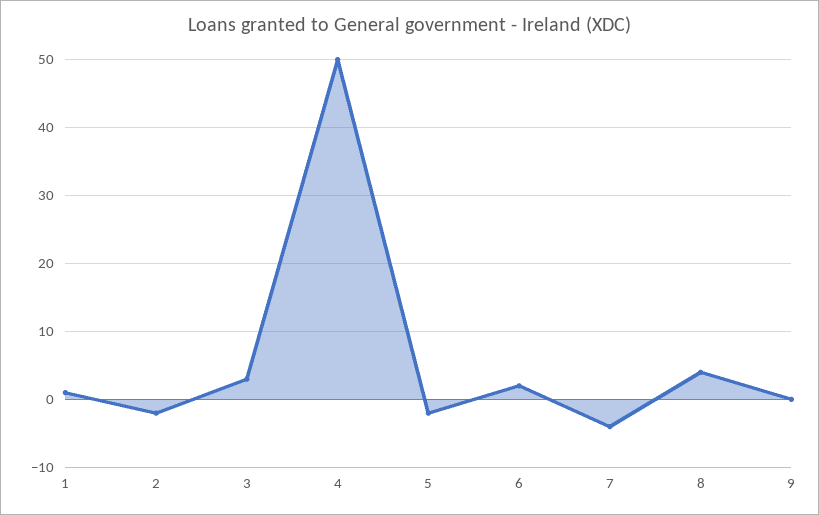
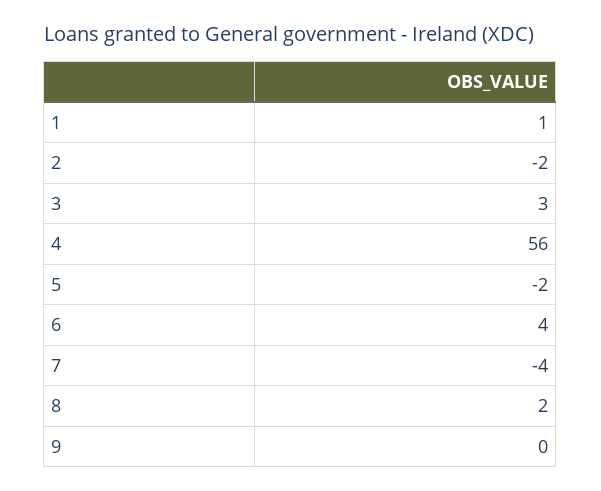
4: 50 -> 56
6: 2 -> 4
8: 4 -> 2

